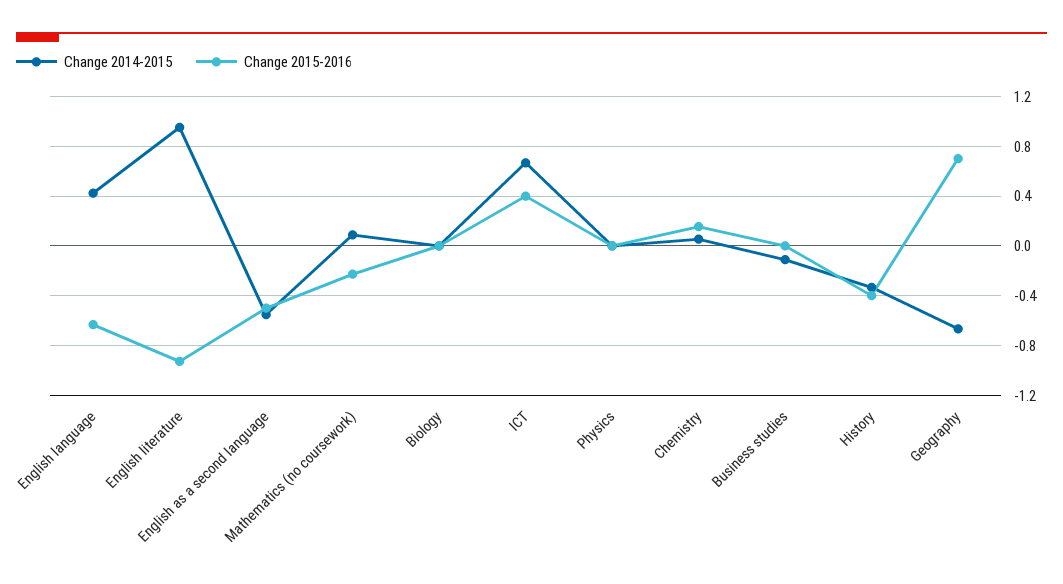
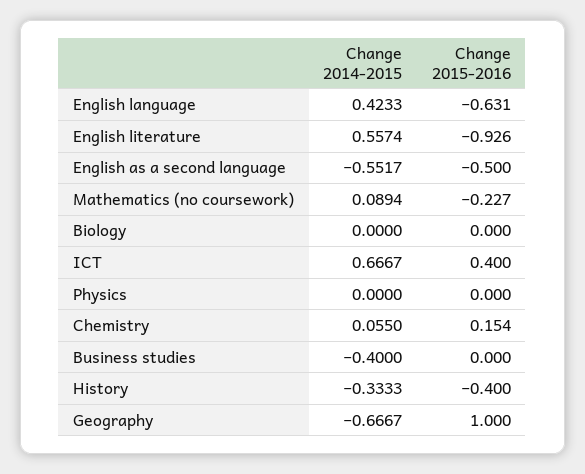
Change 2014-2015, English literature: 0.95 -> 0.5574
Change 2014-2015, Business studies: -0.1 -> -0.4
Change 2015-2016, Geography: 0.7 -> 1

